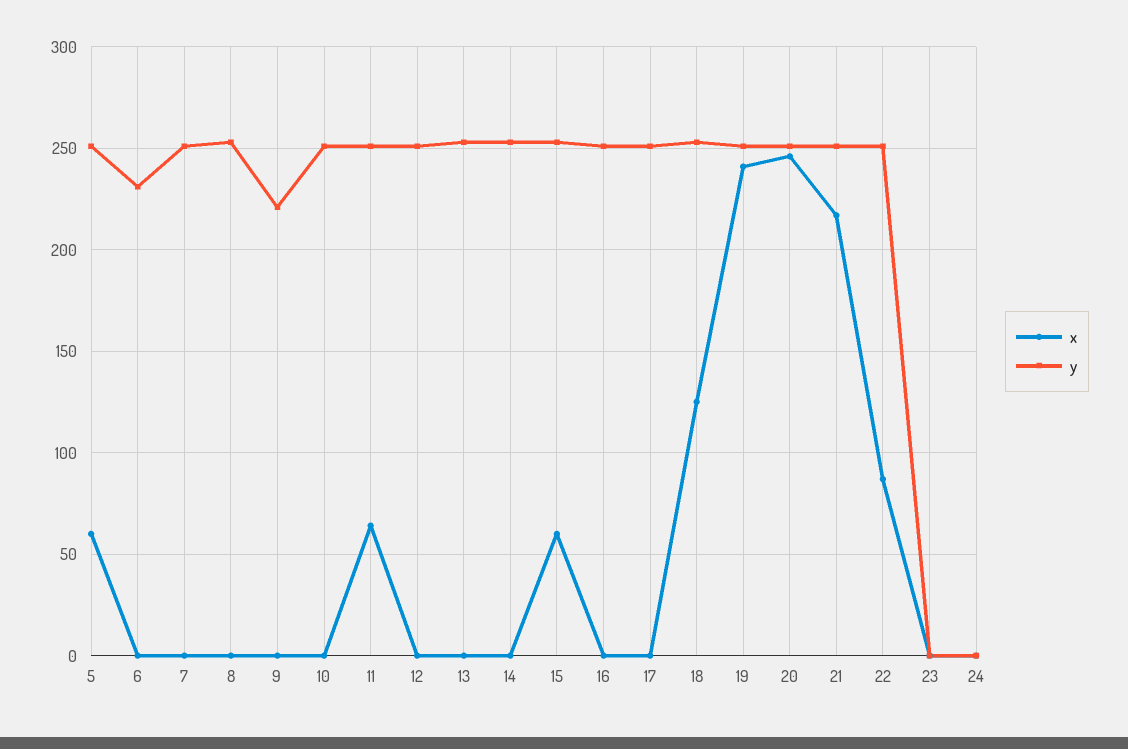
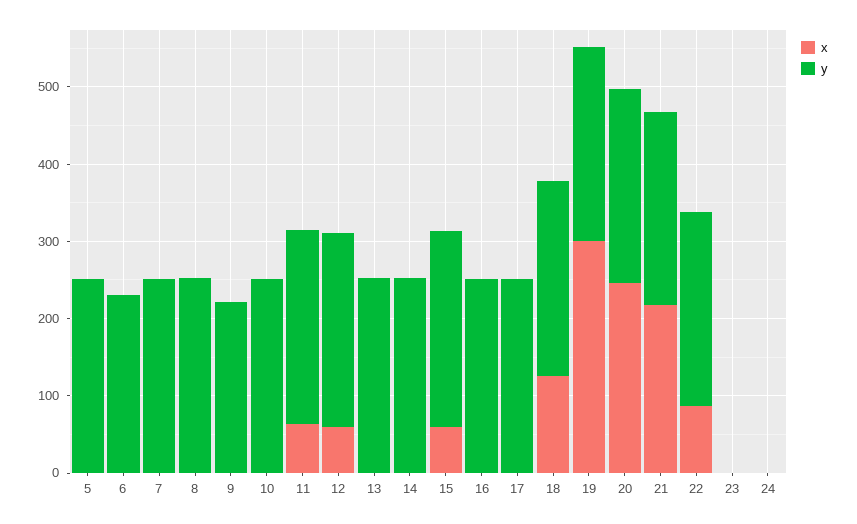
x, 5: 60 -> 0
x, 12: 0 -> 60
x, 19: 240 -> 300

